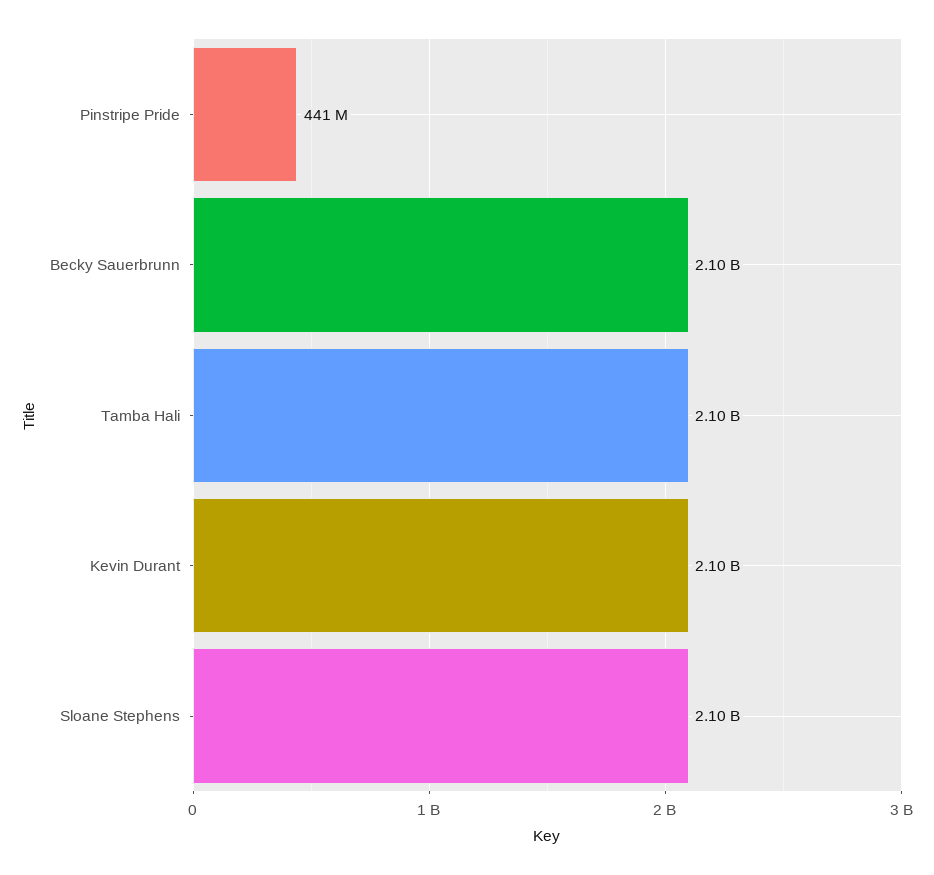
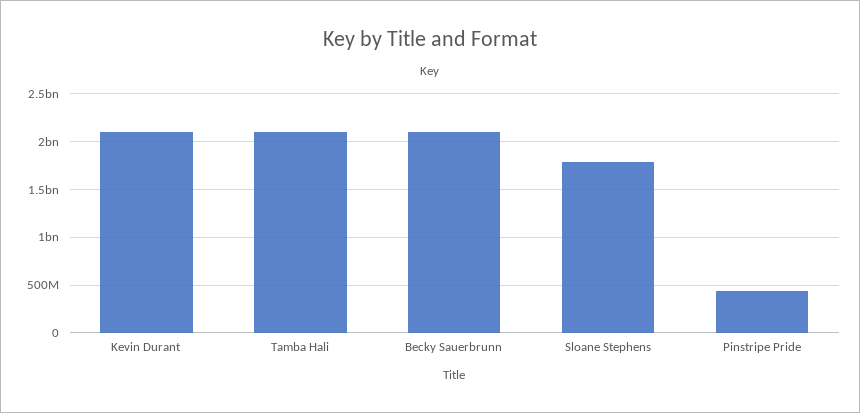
Sloane Stephens: 2100000000 -> 1800000000

